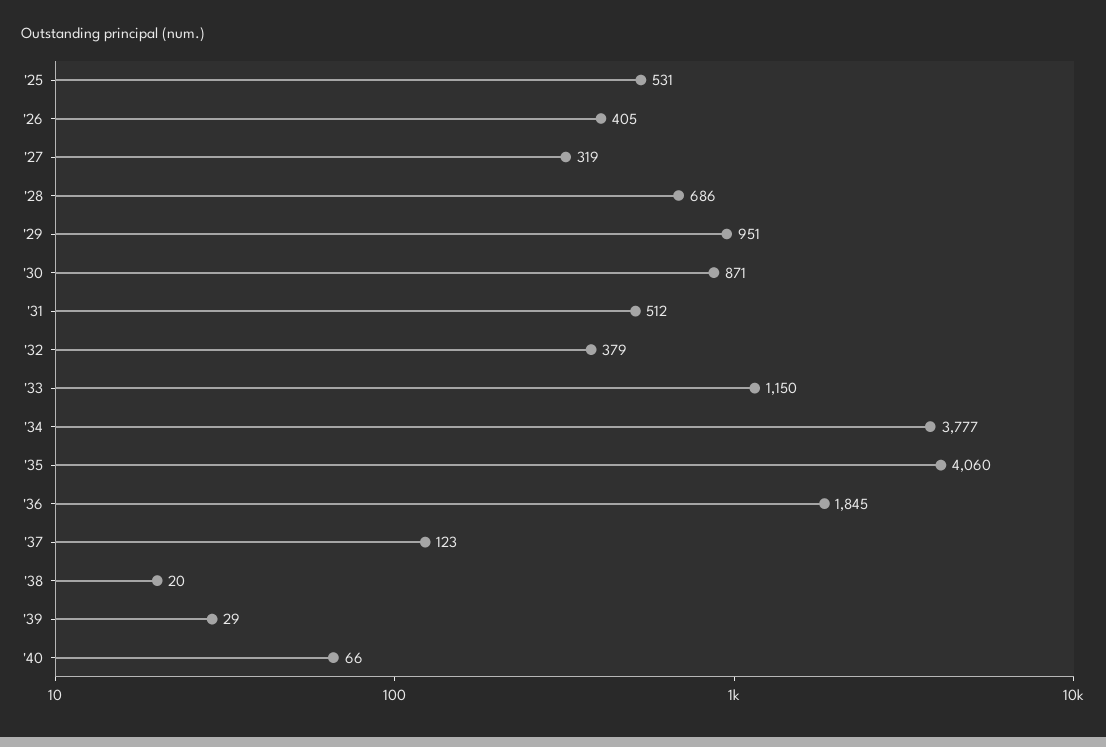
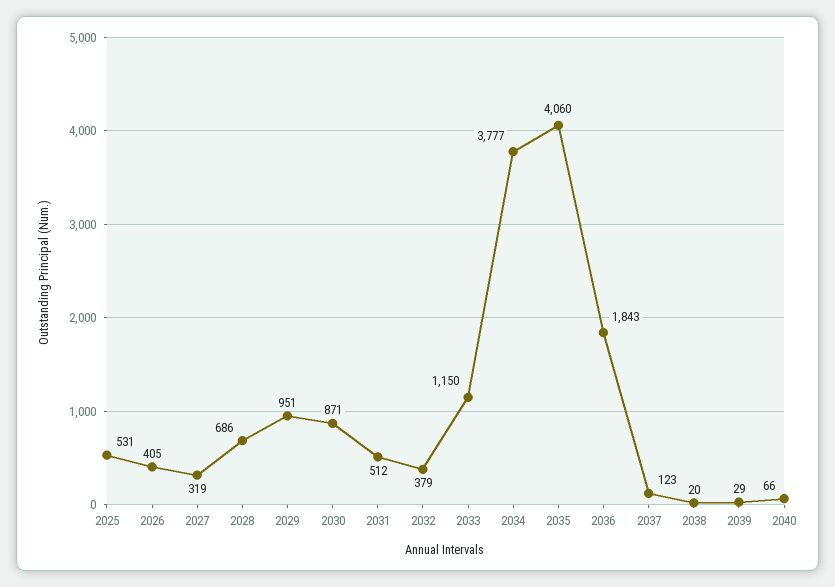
'36: 1845 -> 1843

